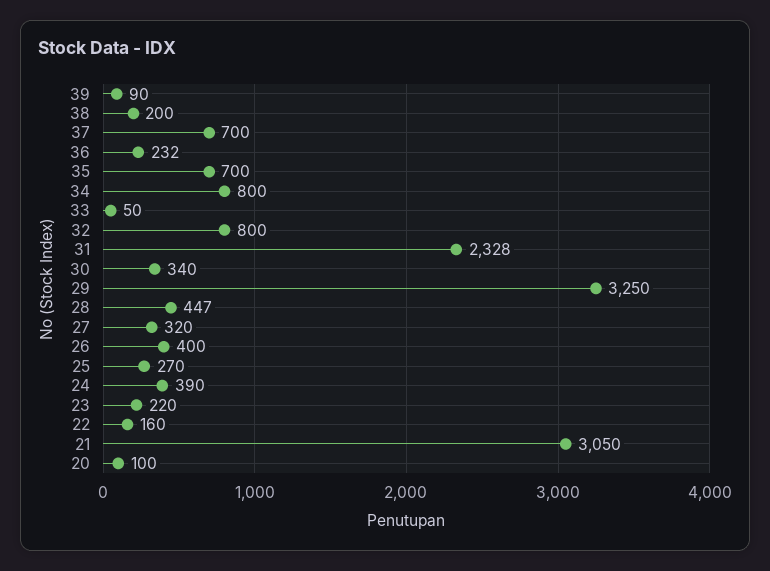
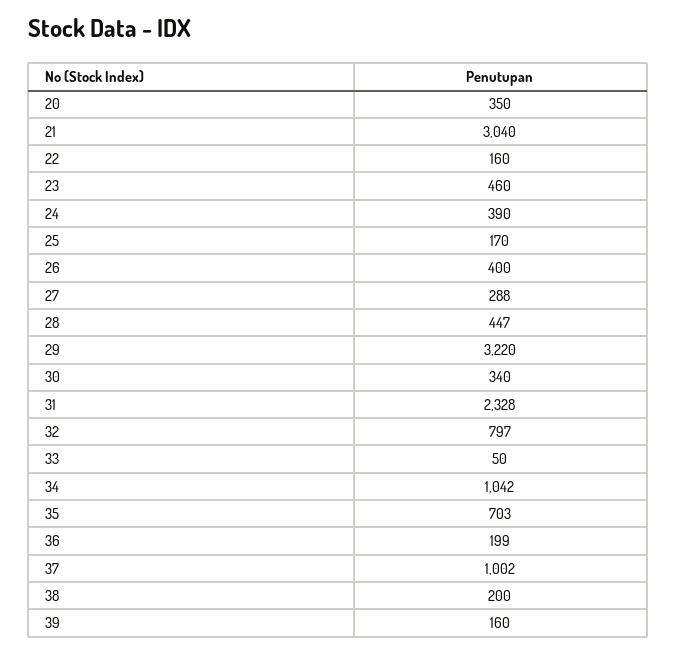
39: 90 -> 160
37: 700 -> 1002
36: 232 -> 199
35: 700 -> 703
34: 800 -> 1042
32: 800 -> 797
29: 3250 -> 3220
27: 320 -> 288
25: 270 -> 170
23: 220 -> 460
21: 3050 -> 3040
20: 100 -> 350

